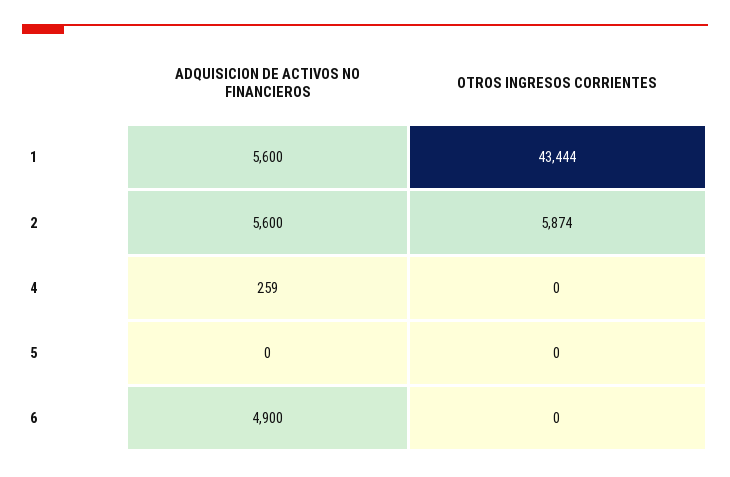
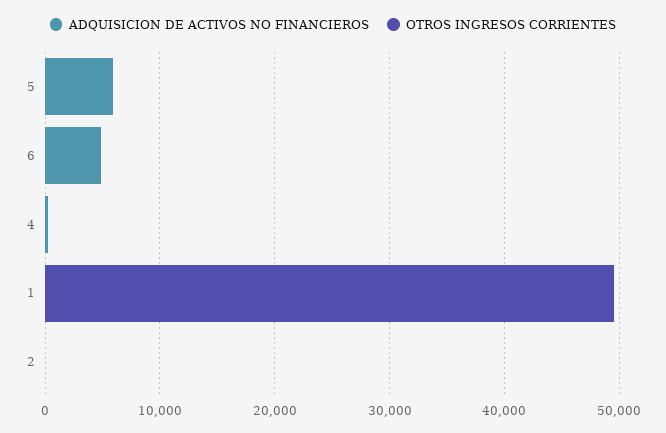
ADQUISICION DE ACTIVOS NO FINANCIEROS, 1: 5600 -> 0
OTROS INGRESOS CORRIENTES, 1: 43444 -> 50000
ADQUISICION DE ACTIVOS NO FINANCIEROS, 2: 5600 -> 0
OTROS INGRESOS CORRIENTES, 2: 5874 -> 0
ADQUISICION DE ACTIVOS NO FINANCIEROS, 5: 0 -> 6000

